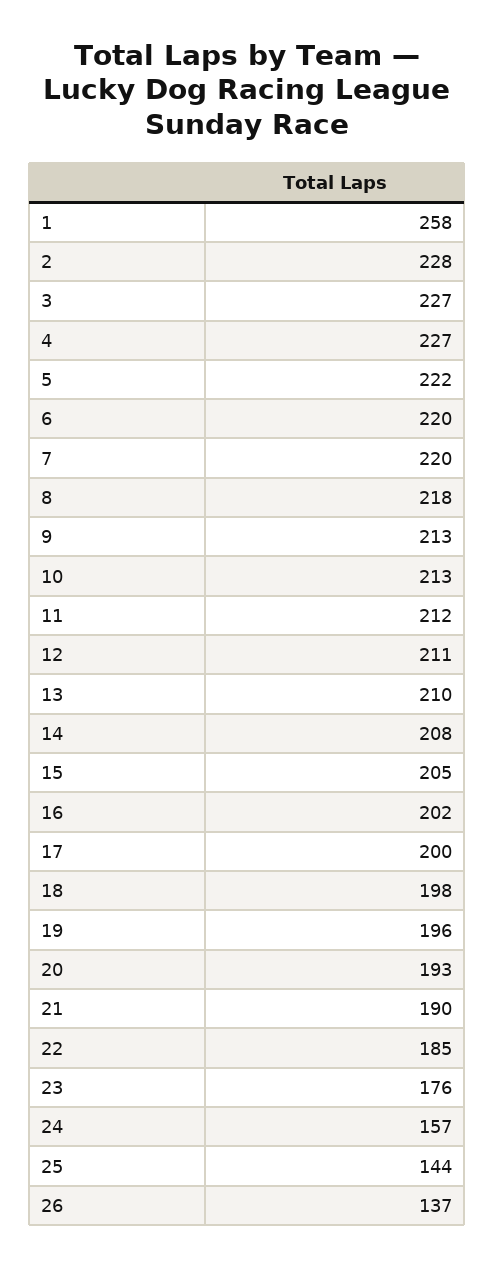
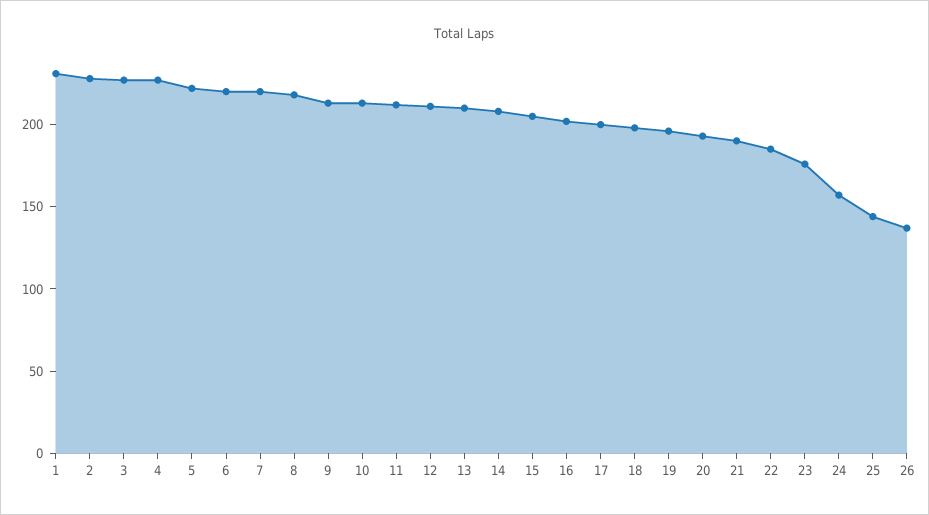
1: 258 -> 230

